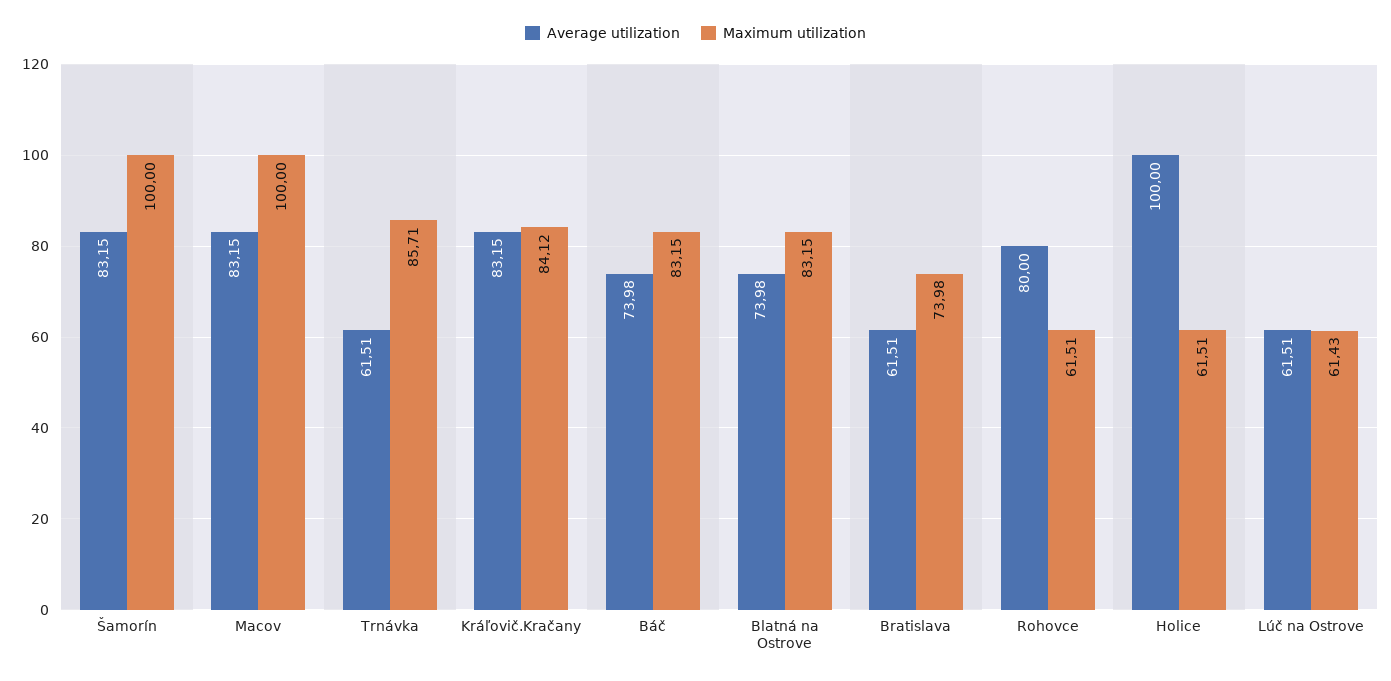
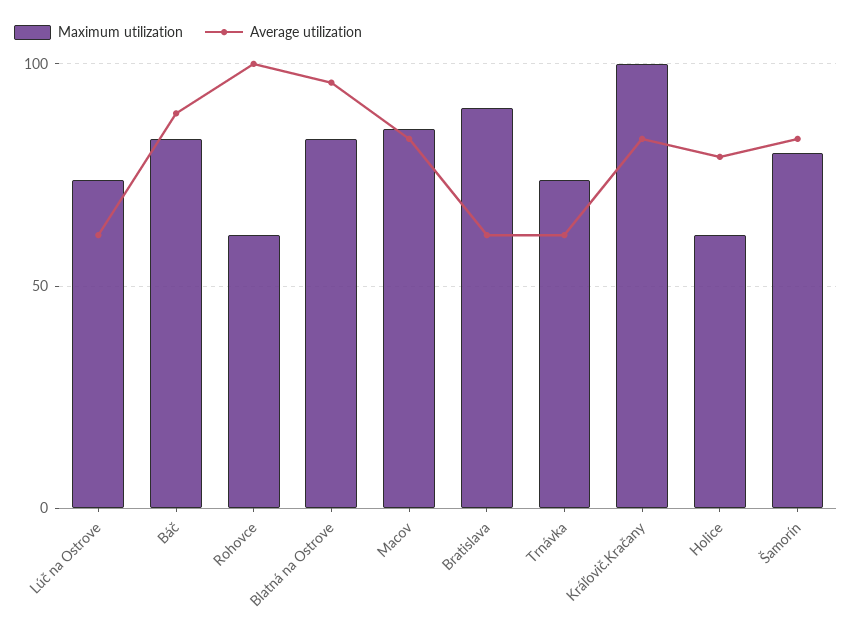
Maximum utilization, Šamorín: 100 -> 80
Maximum utilization, Macov: 100 -> 85
Maximum utilization, Trnávka: 85.71 -> 75
Maximum utilization, Kráľovič.Kračany: 84.12 -> 100
Average utilization, Báč: 73.98 -> 90
Average utilization, Blatná na Ostrove: 73.98 -> 95
Maximum utilization, Bratislava: 73.98 -> 90
Average utilization, Rohovce: 80 -> 100
Average utilization, Holice: 100 -> 80
Maximum utilization, Lúč na Ostrove: 61.43 -> 75

